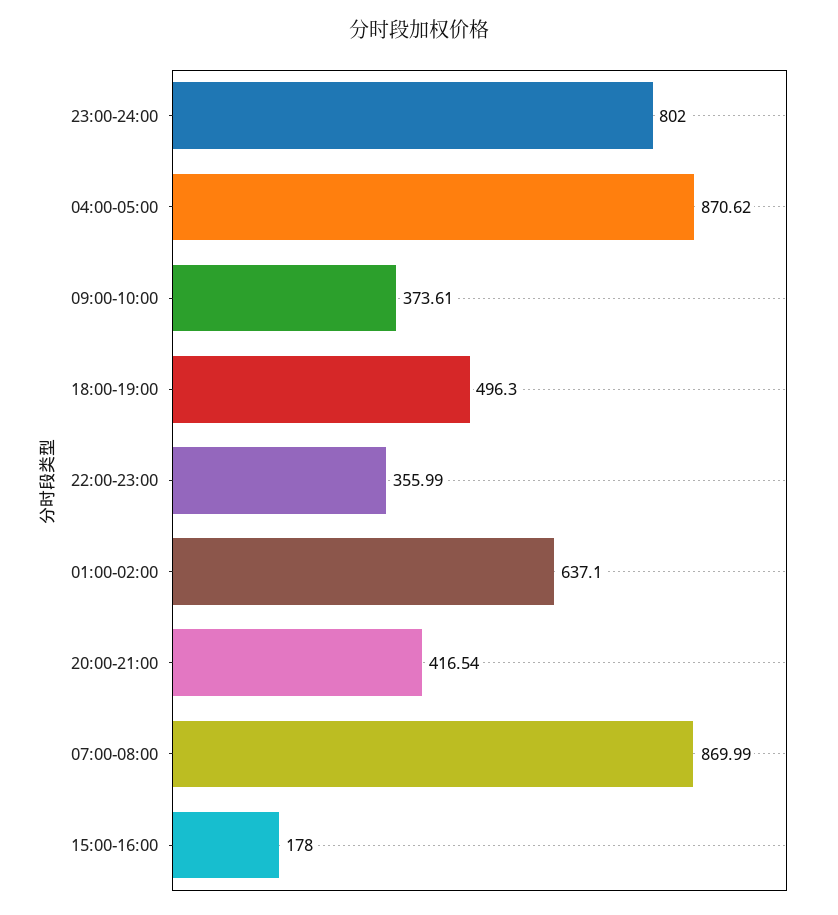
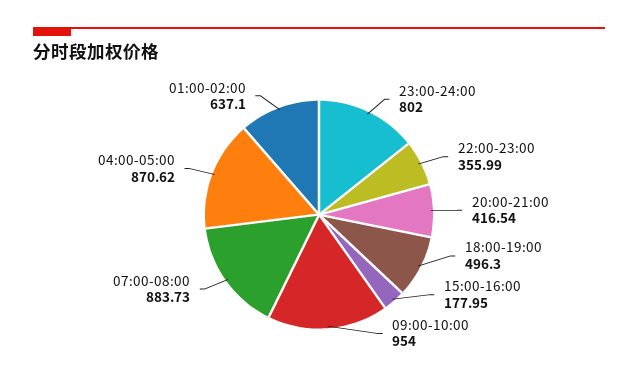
09:00-10:00: 373.61 -> 954
07:00-08:00: 869.99 -> 883.73
15:00-16:00: 178 -> 177.95

